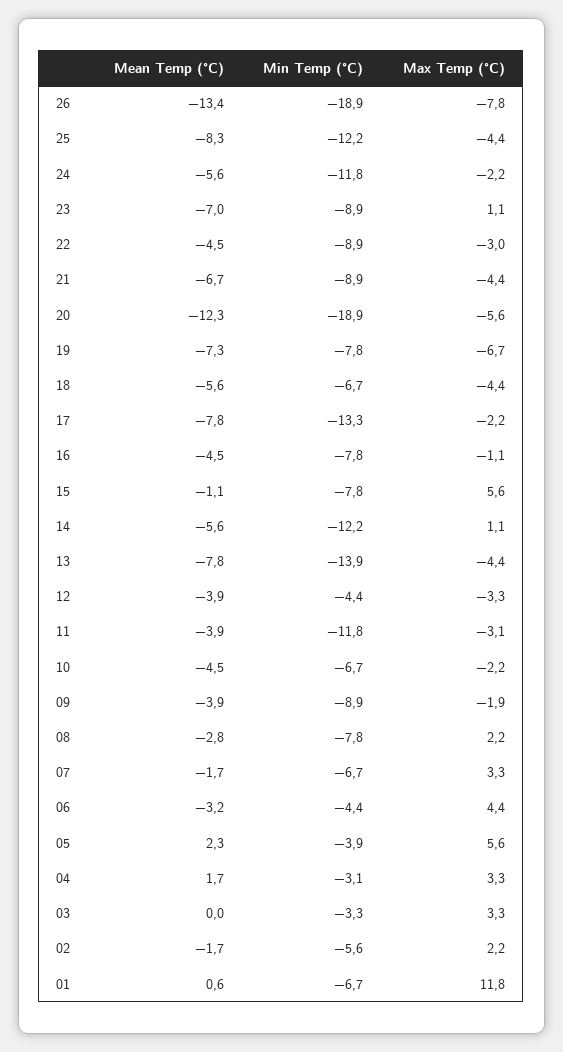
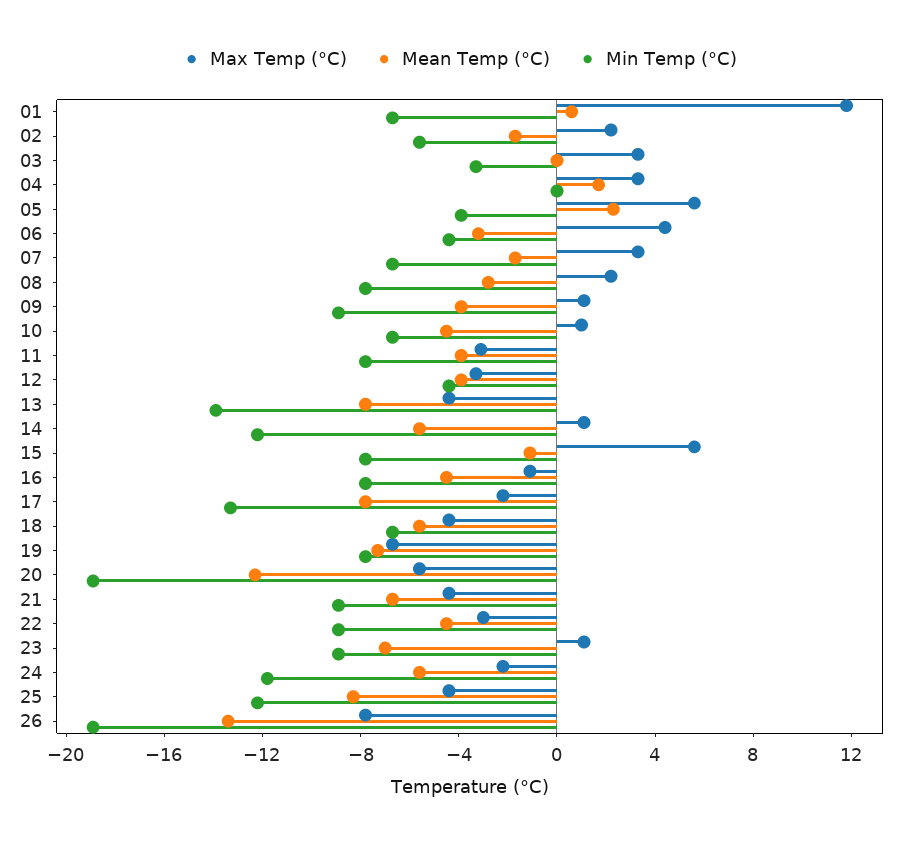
Min Temp (°C), 11: -11.8 -> -8
Max Temp (°C), 10: -2.2 -> 1
Max Temp (°C), 09: -1.9 -> 1
Min Temp (°C), 04: -3.1 -> 0

